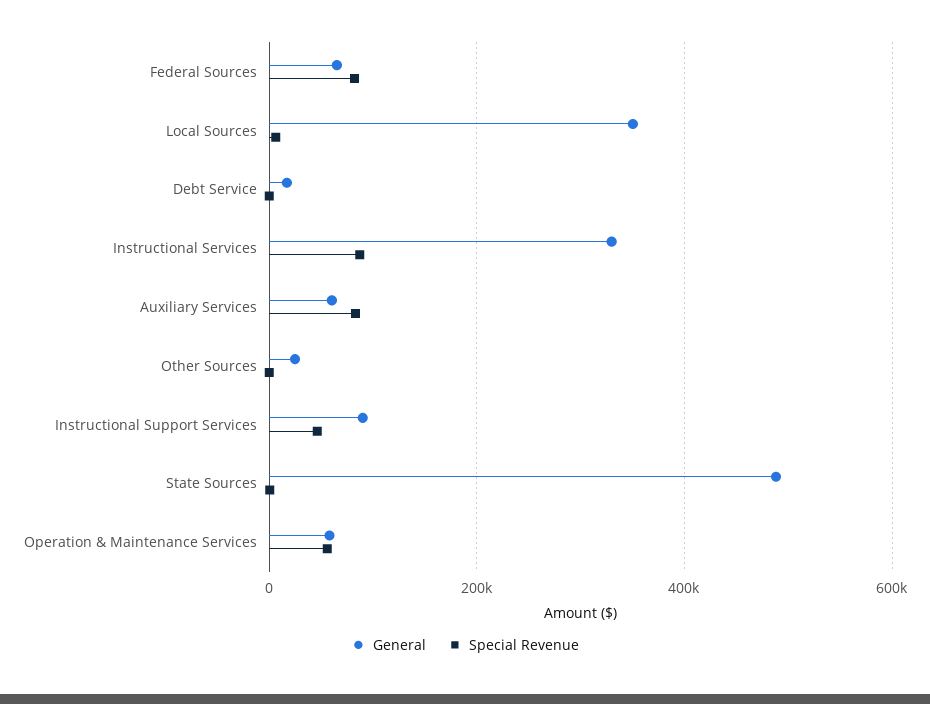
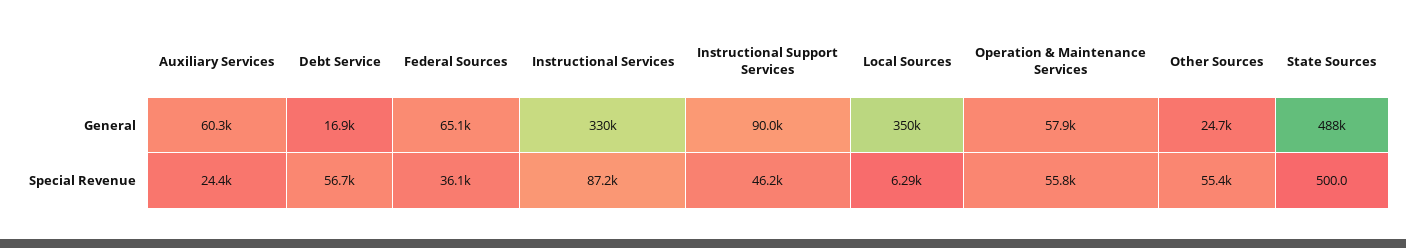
Special Revenue, Federal Sources: 80000 -> 36100
Special Revenue, Debt Service: 0 -> 56700
Special Revenue, Auxiliary Services: 80000 -> 24400
Special Revenue, Other Sources: 0 -> 55400

